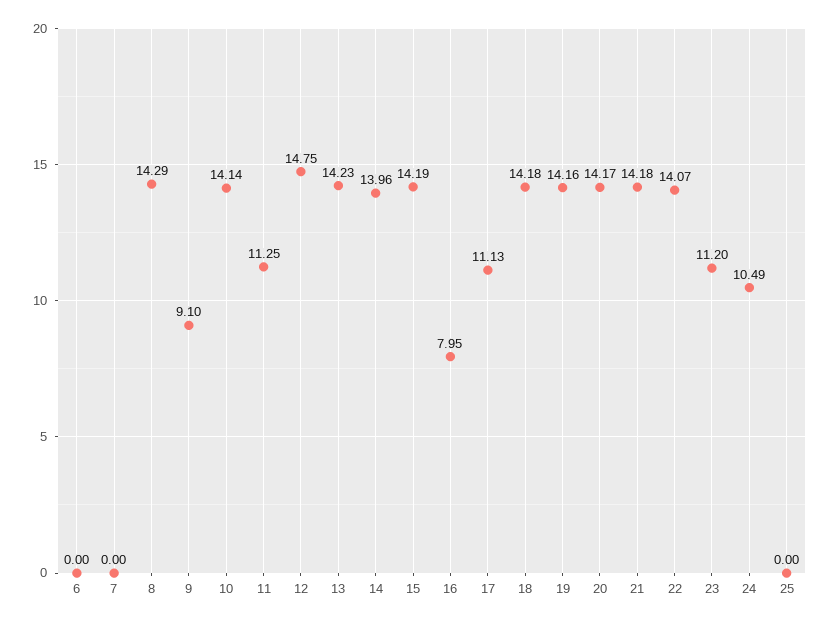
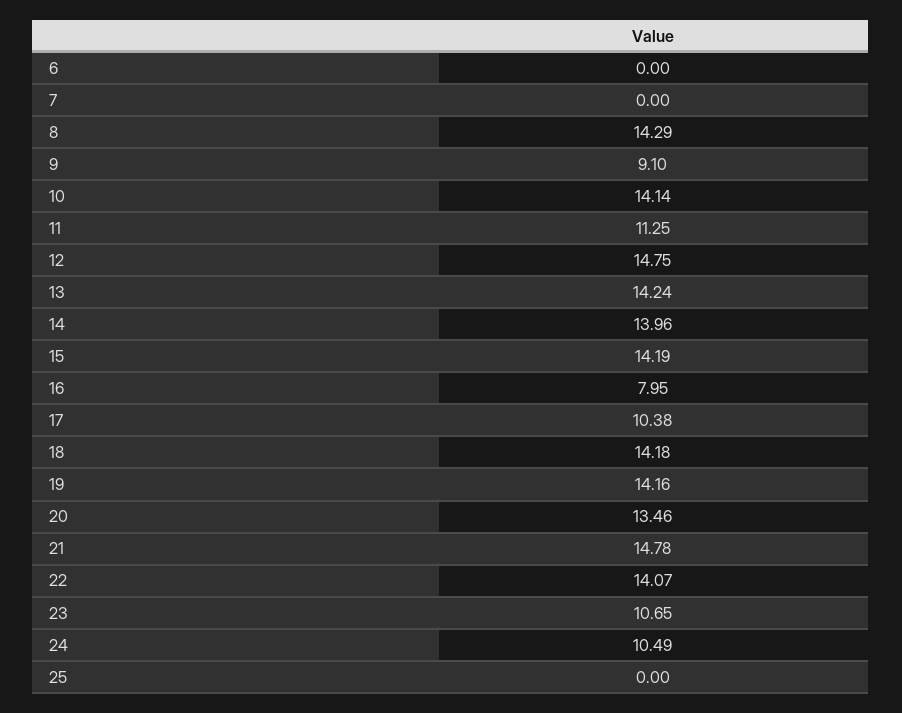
13: 14.23 -> 14.24
17: 11.13 -> 10.38
20: 14.17 -> 13.46
21: 14.18 -> 14.78
23: 11.2 -> 10.65

